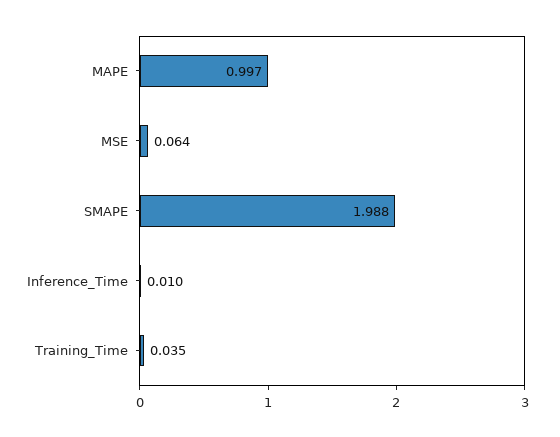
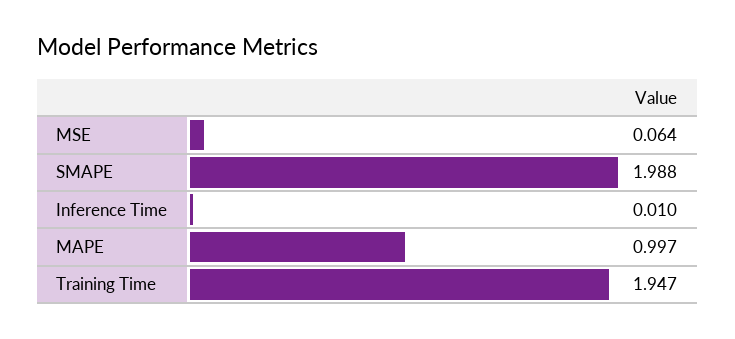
Training_Time: 0.035 -> 1.947

